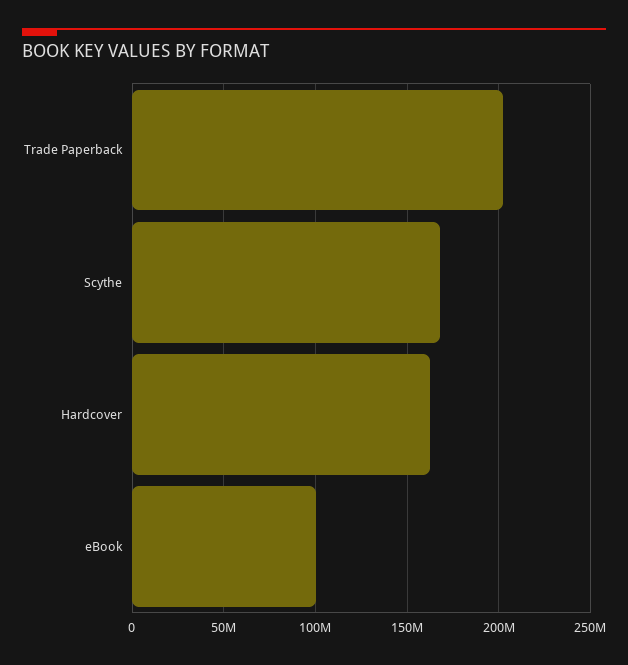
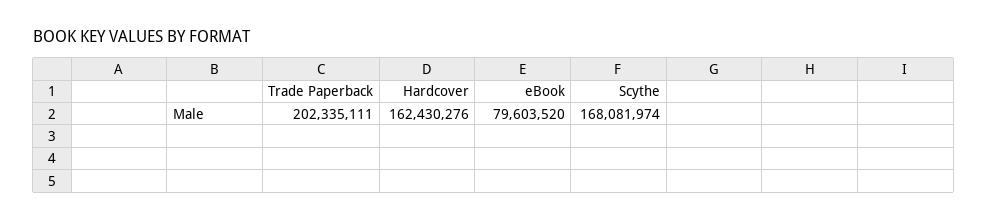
eBook: 100000000 -> 79603520

